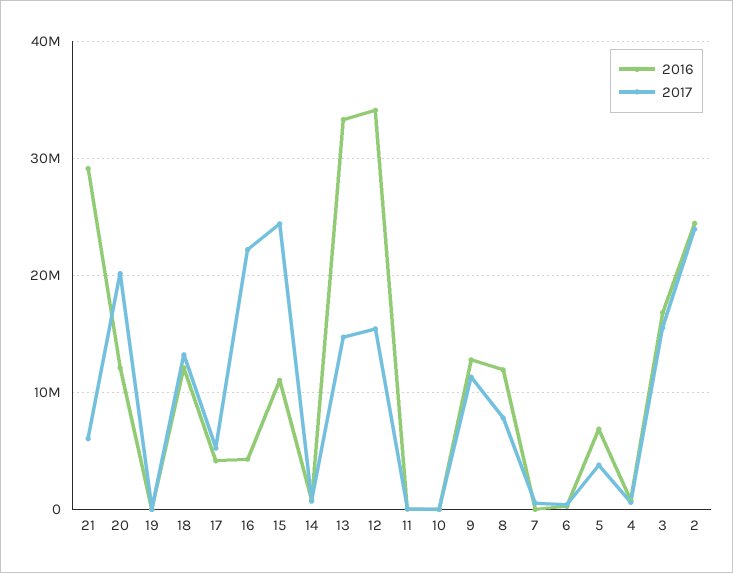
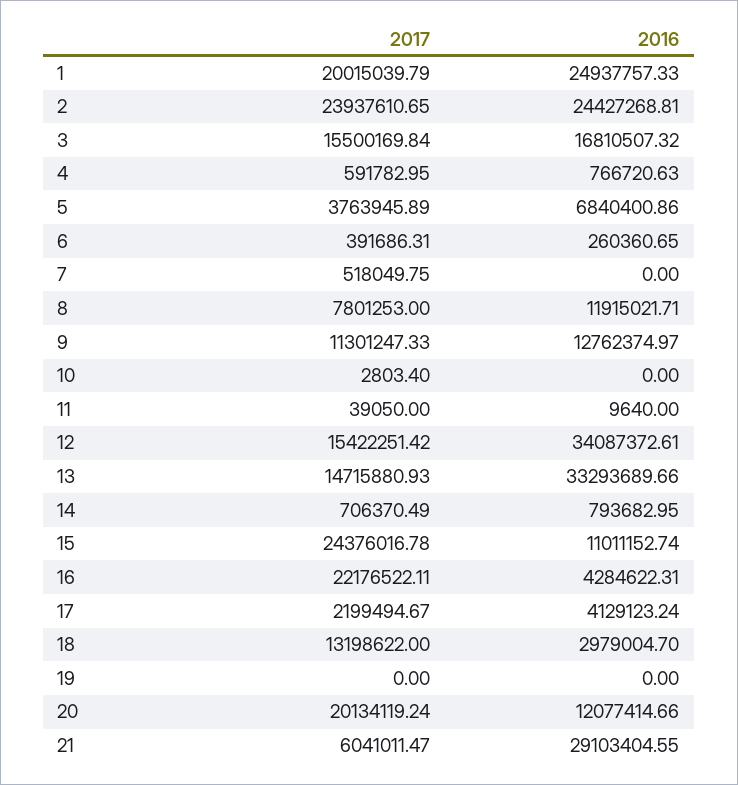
2016, 18: 12000000 -> 2979004.7
2017, 17: 5000000 -> 2199494.67
2017, 1: none -> 20015039.79
2016, 1: none -> 24937757.33

